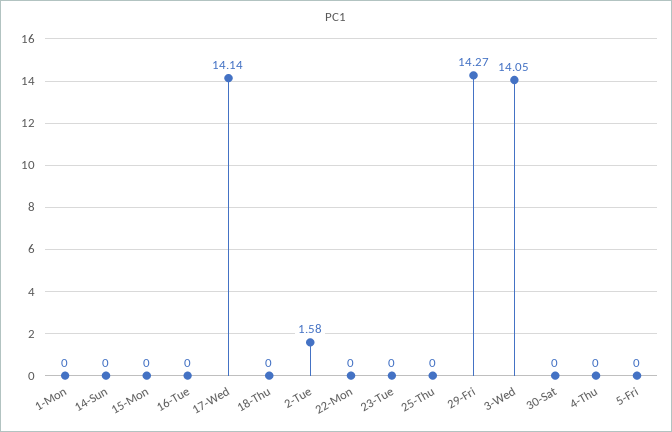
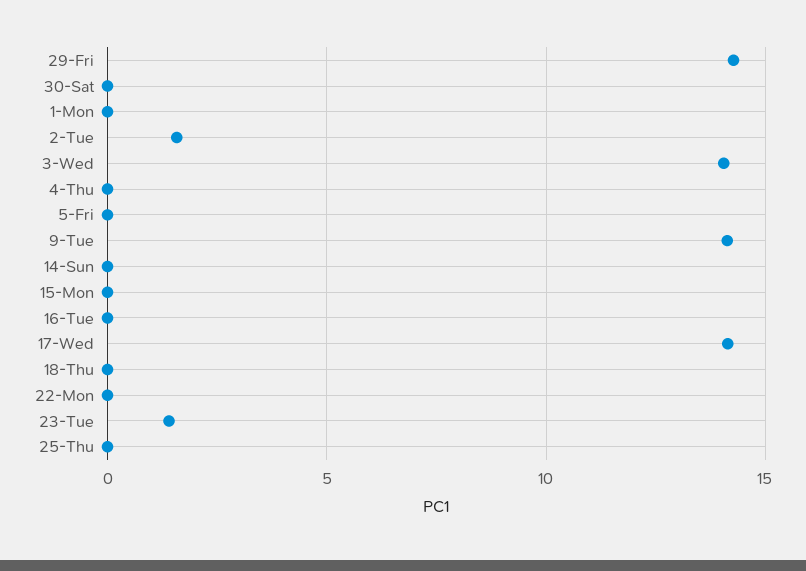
23-Tue: 0 -> 1.5
9-Tue: none -> 14

